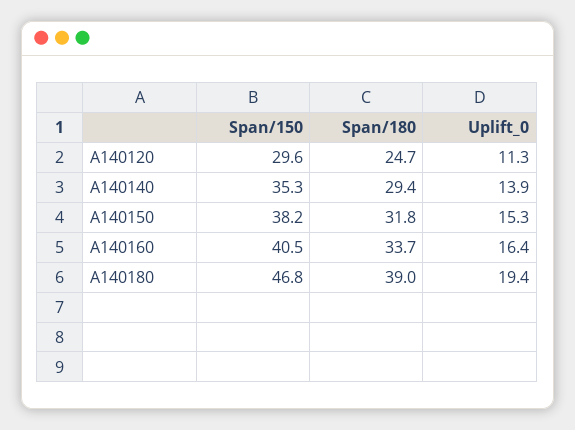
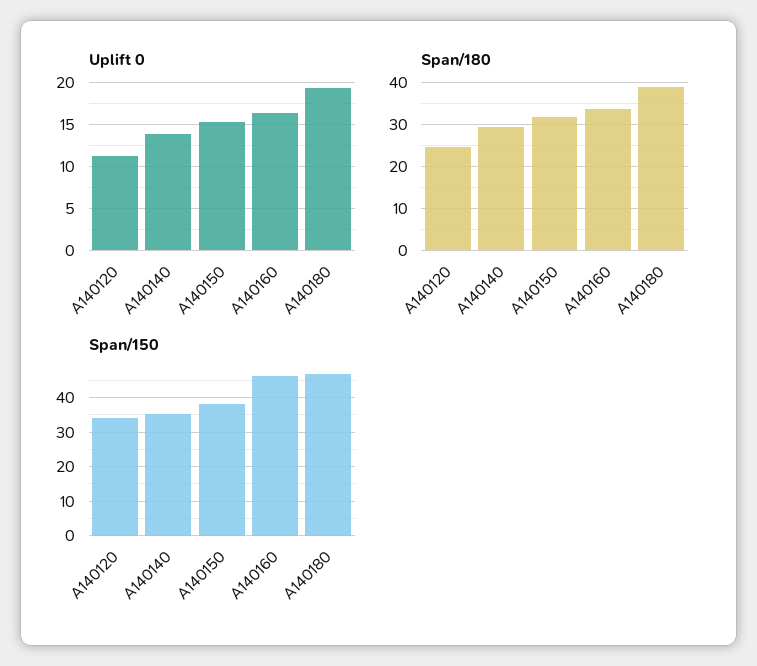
Span/150, A140120: 29.6 -> 34
Span/150, A140160: 40.5 -> 46

